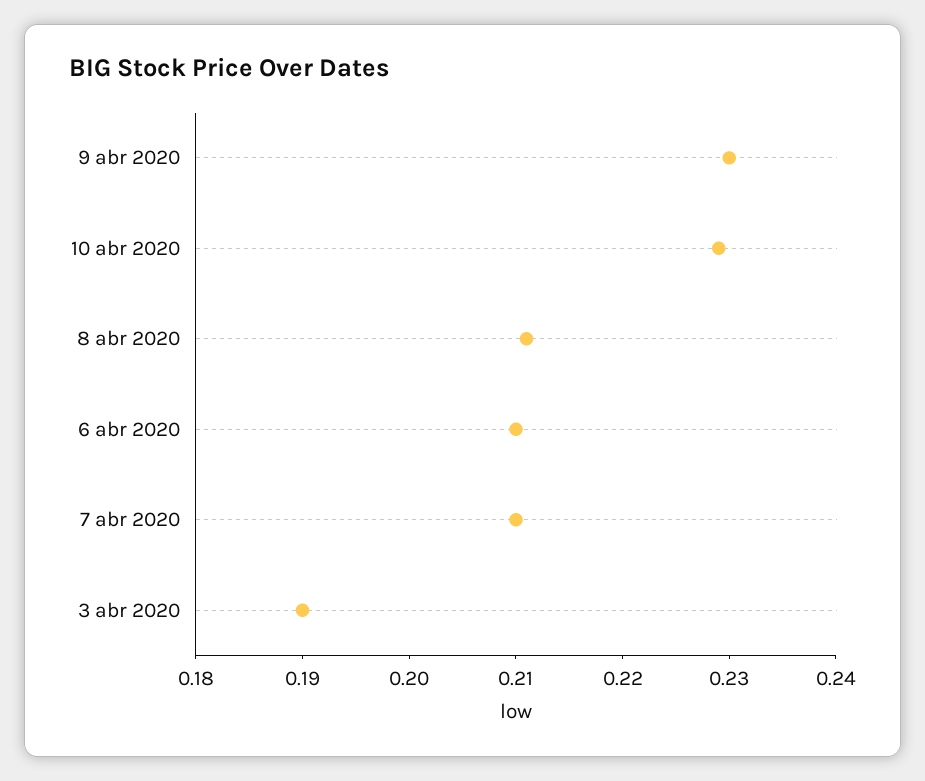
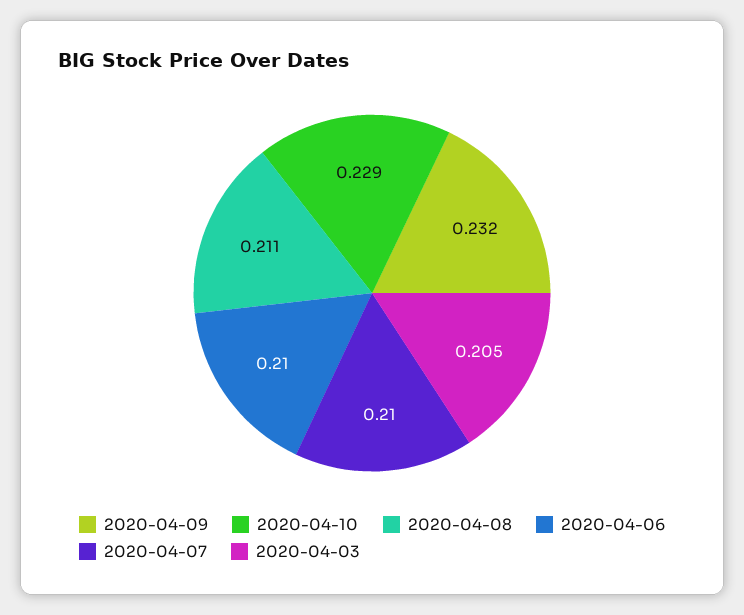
9 abr 2020: 0.23 -> 0.232
3 abr 2020: 0.19 -> 0.205

